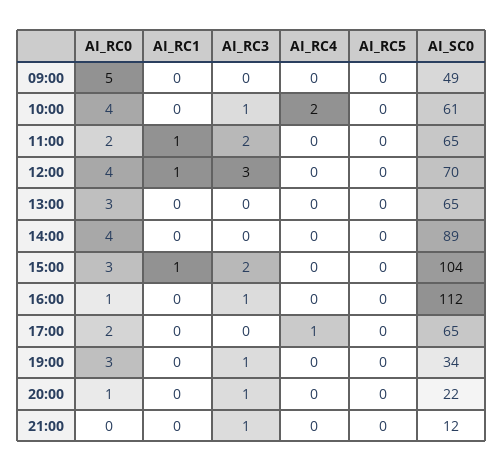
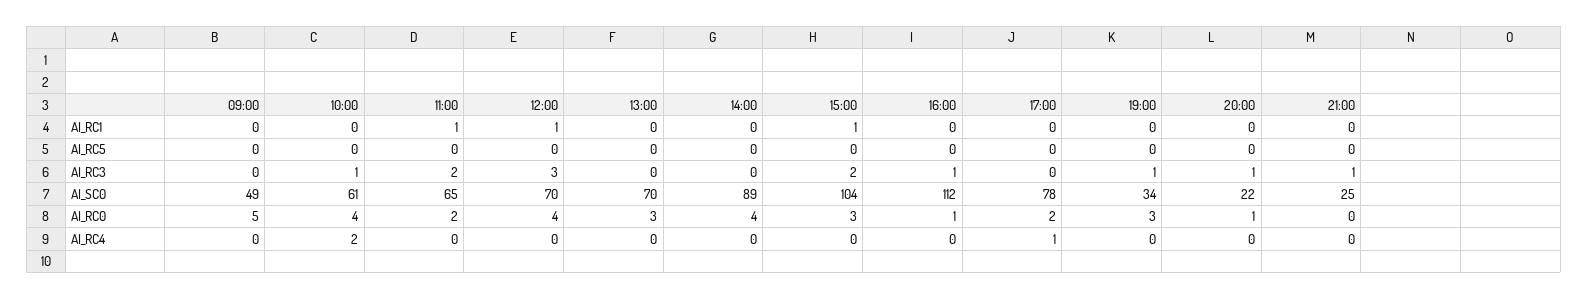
AI_SC0, 13:00: 65 -> 70
AI_SC0, 17:00: 65 -> 78
AI_SC0, 21:00: 12 -> 25

